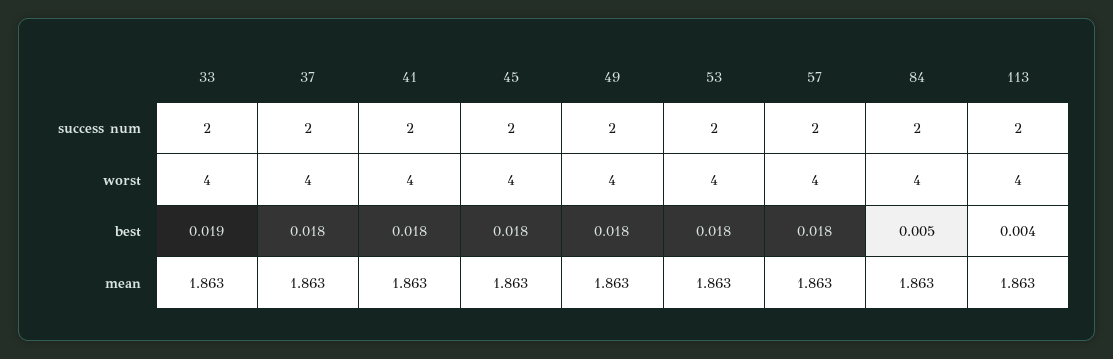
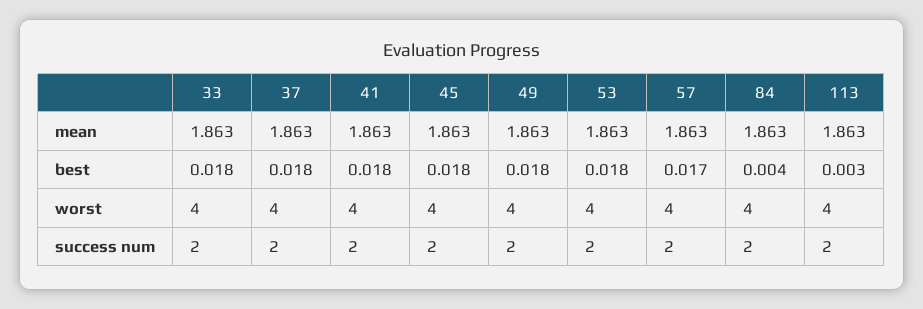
33, best: 0.019 -> 0.018
57, best: 0.018 -> 0.017
84, best: 0.005 -> 0.004
113, best: 0.004 -> 0.003

